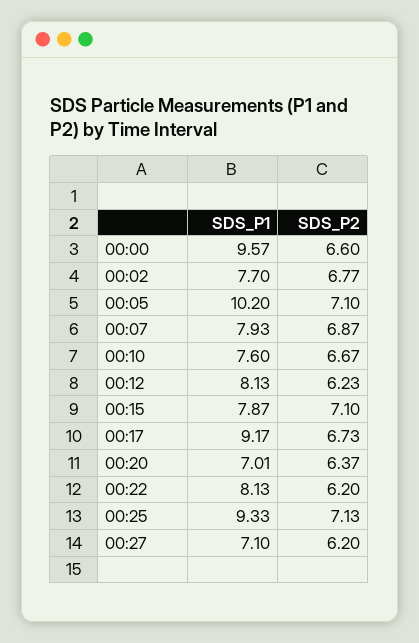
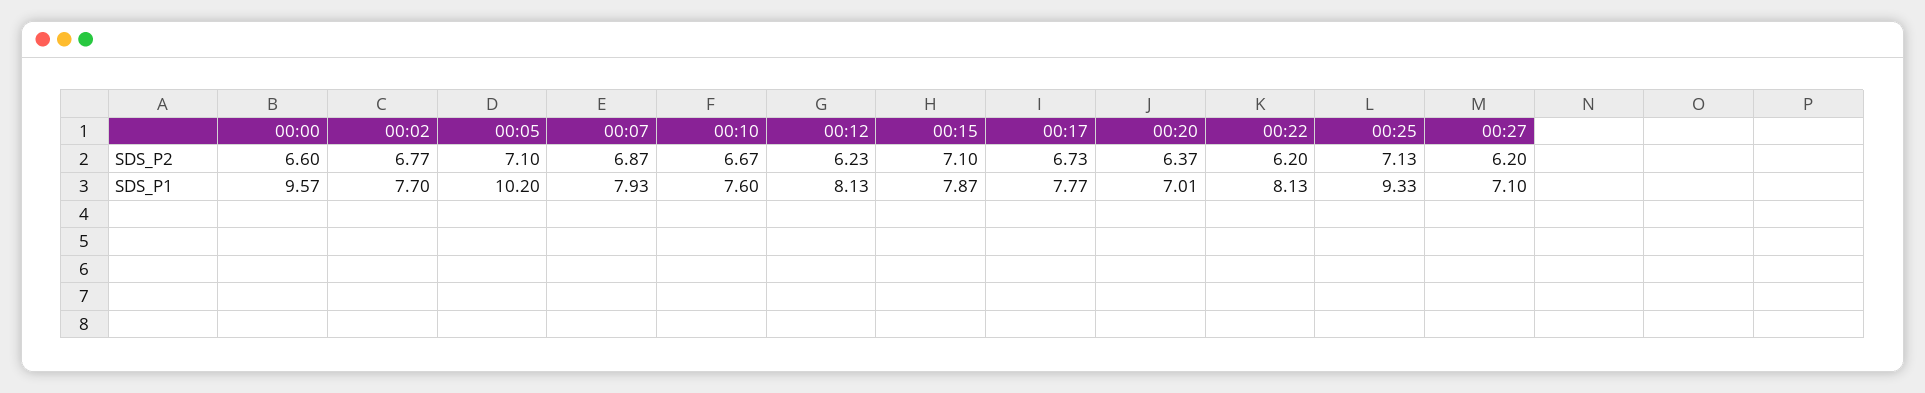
SDS_P1, 00:17: 9.17 -> 7.77

